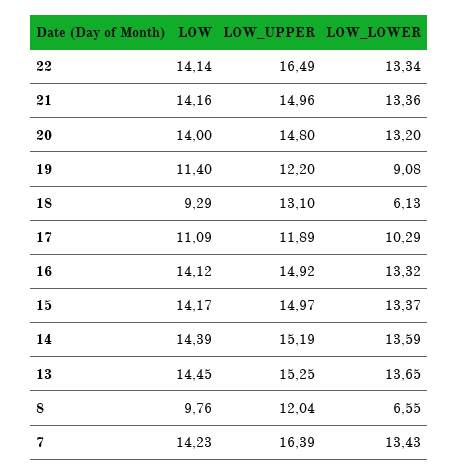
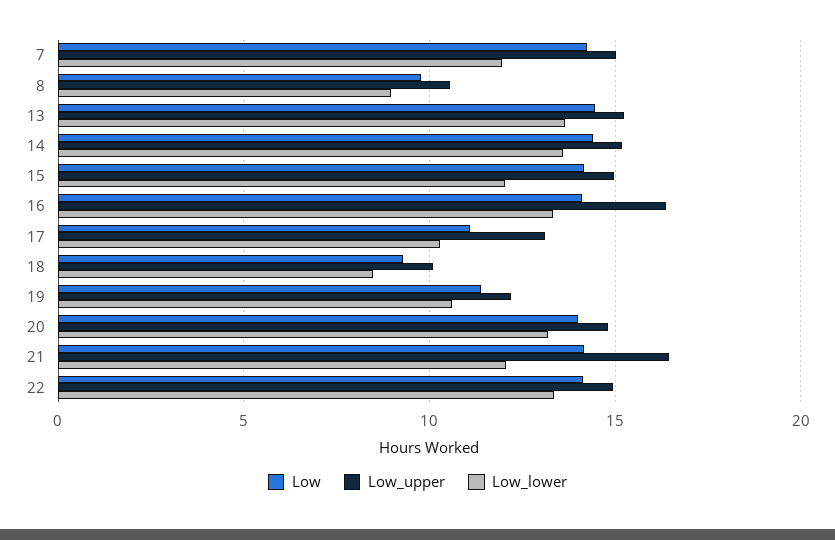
LOW_UPPER, 22: 16.49 -> 15
LOW_UPPER, 21: 14.96 -> 16.5
LOW_LOWER, 21: 13.36 -> 12
LOW_LOWER, 19: 9.08 -> 10.5
LOW_UPPER, 18: 13.1 -> 10
LOW_LOWER, 18: 6.13 -> 8.5
LOW_UPPER, 17: 11.89 -> 13
LOW_UPPER, 16: 14.92 -> 16.5
LOW_LOWER, 15: 13.37 -> 12
LOW_UPPER, 8: 12.04 -> 10.5
LOW_LOWER, 8: 6.55 -> 9
LOW_UPPER, 7: 16.39 -> 15
LOW_LOWER, 7: 13.43 -> 12

